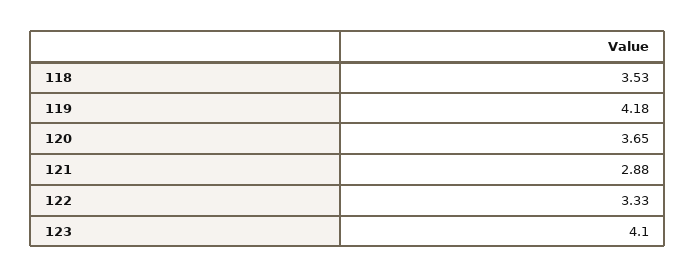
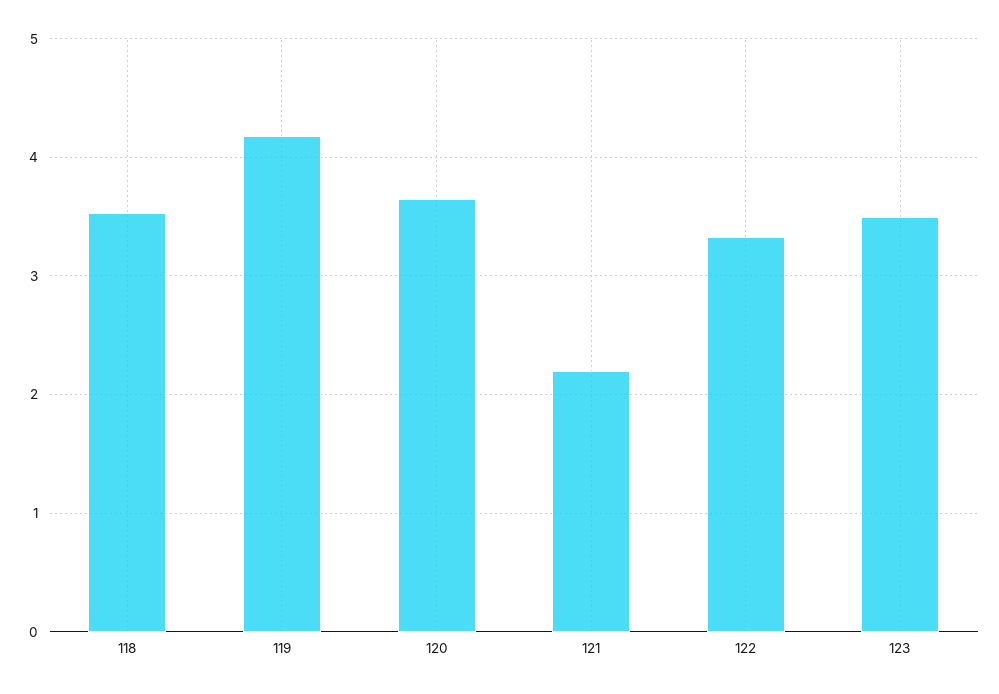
121: 2.88 -> 2.2
123: 4.1 -> 3.5

